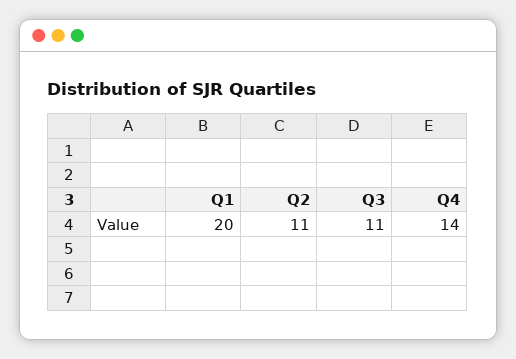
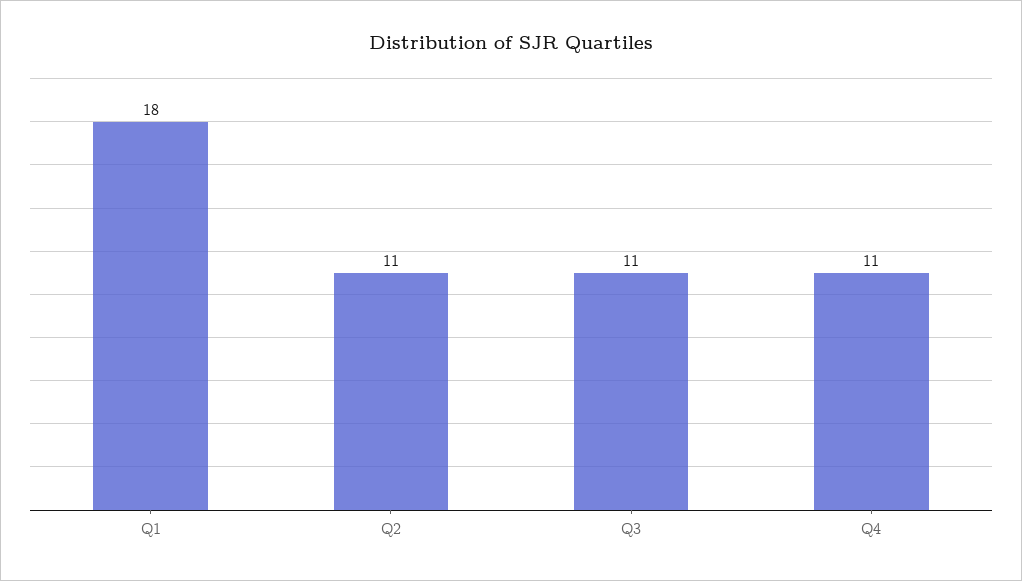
Q1: 20 -> 18
Q4: 14 -> 11

